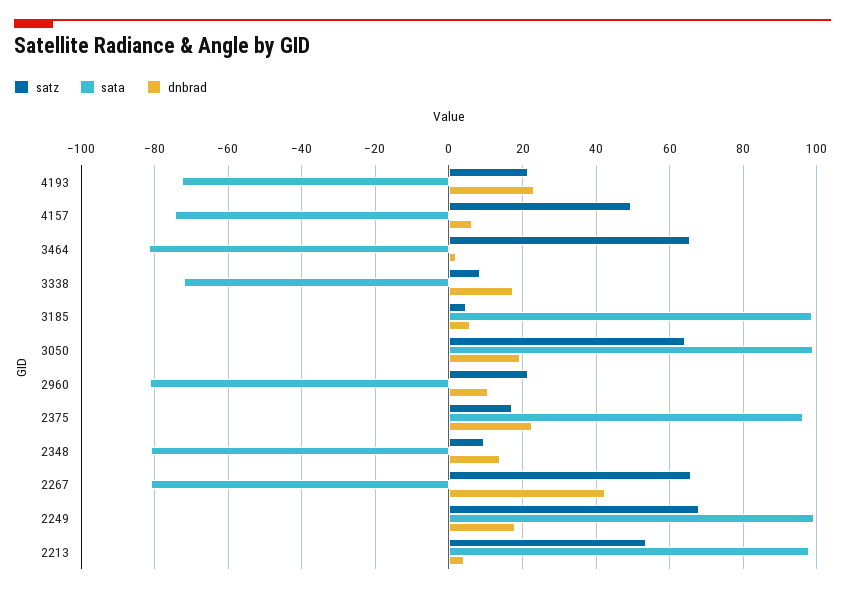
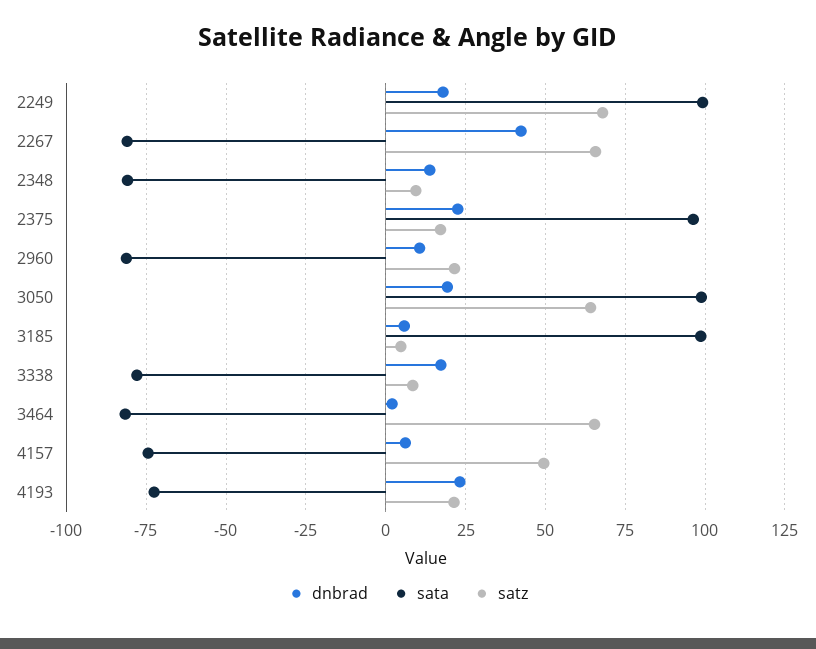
sata, 3338: -72 -> -77.5
satz, 2213: 54 -> none
sata, 2213: 98 -> none
dnbrad, 2213: 4 -> none

